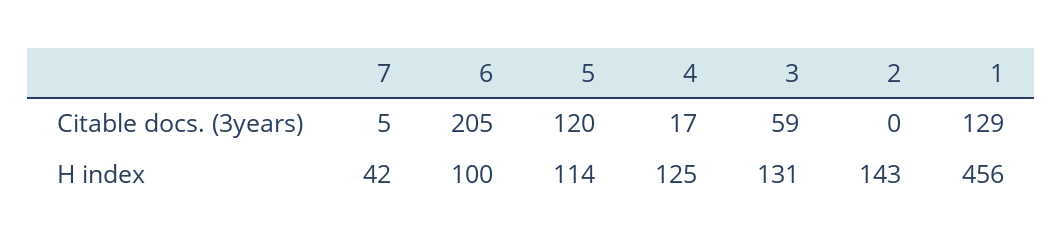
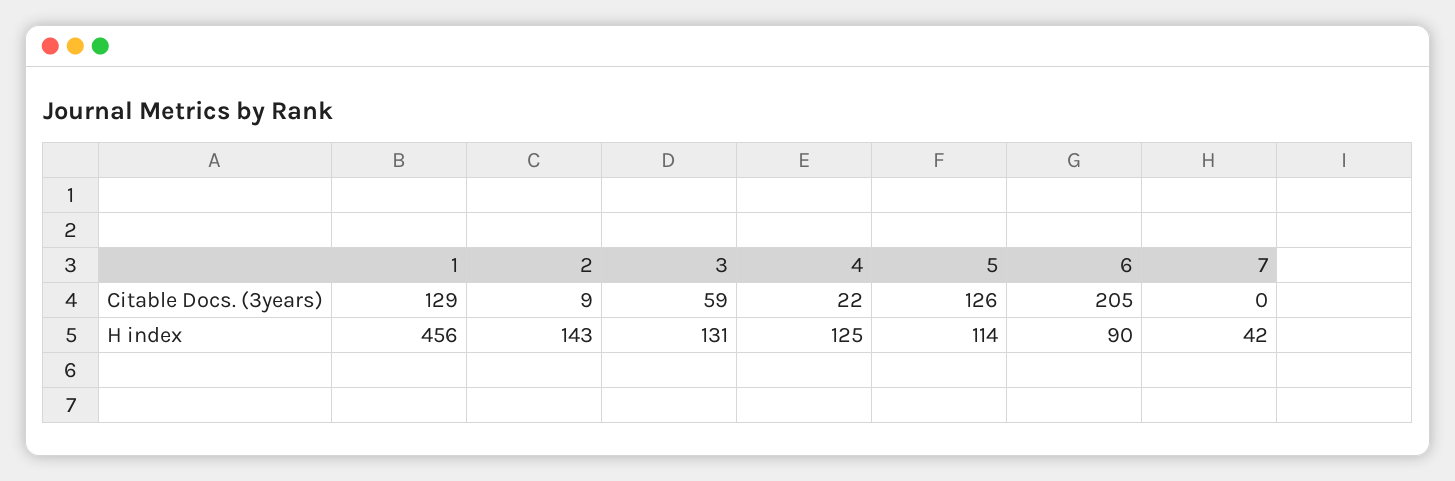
7, Citable docs. (3years): 5 -> 0
5, Citable docs. (3years): 120 -> 126
4, Citable docs. (3years): 17 -> 22
2, Citable docs. (3years): 0 -> 9
6, H index: 100 -> 90

